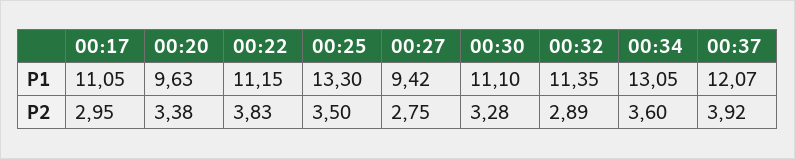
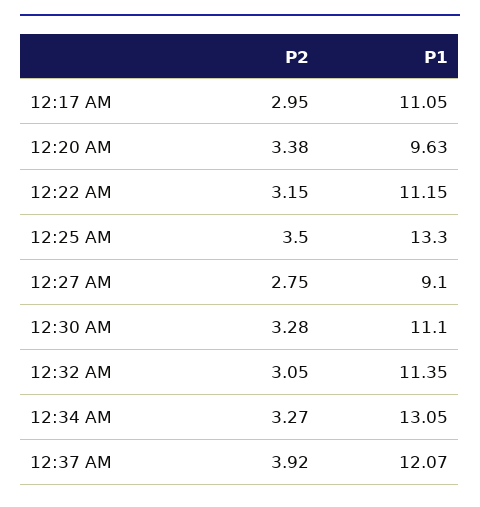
00:27, P1: 9.42 -> 9.1
00:22, P2: 3.83 -> 3.15
00:32, P2: 2.89 -> 3.05
00:34, P2: 3.6 -> 3.27

